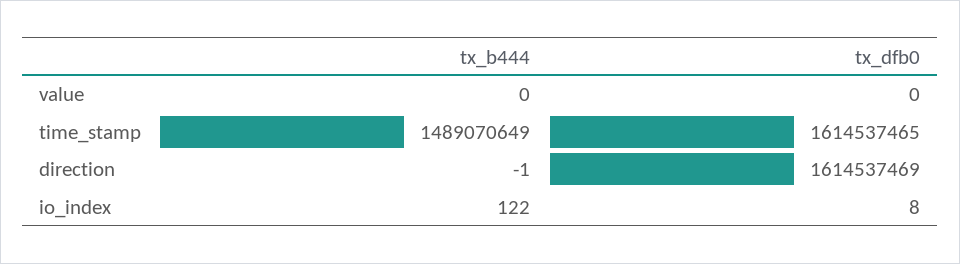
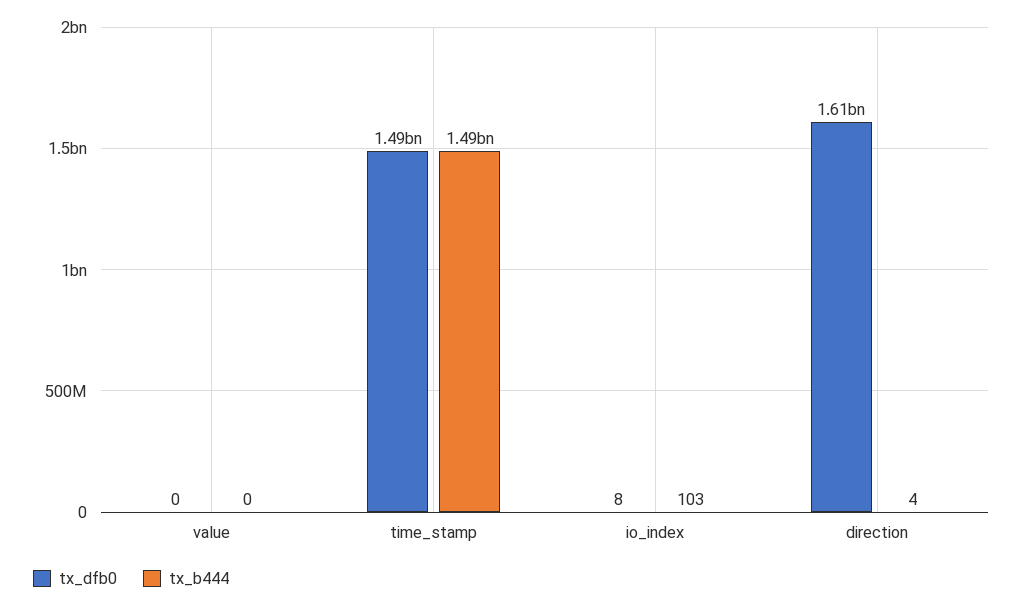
tx_dfb0, time_stamp: 1614537465 -> 1490000000
tx_b444, direction: -1 -> 4
tx_b444, io_index: 122 -> 103

